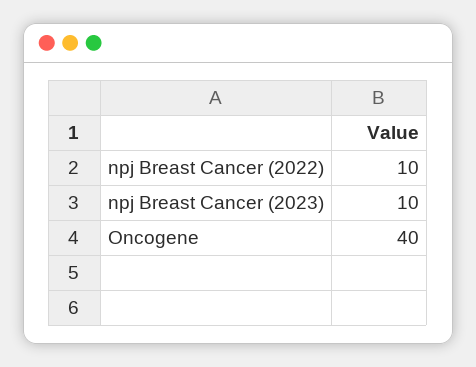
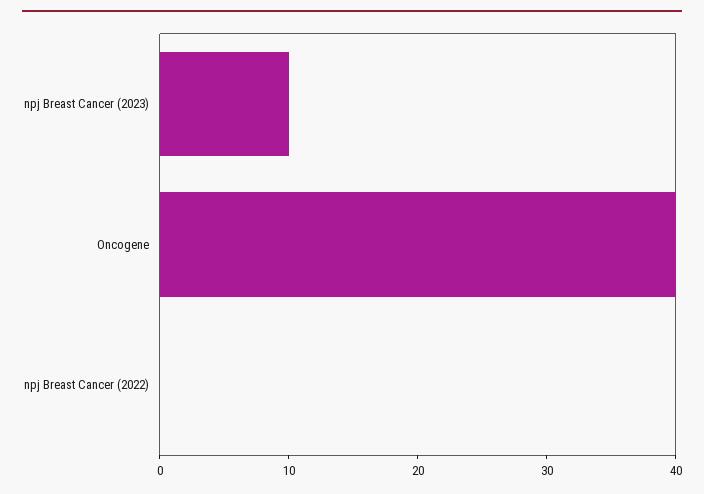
npj Breast Cancer (2022): 10 -> 0

